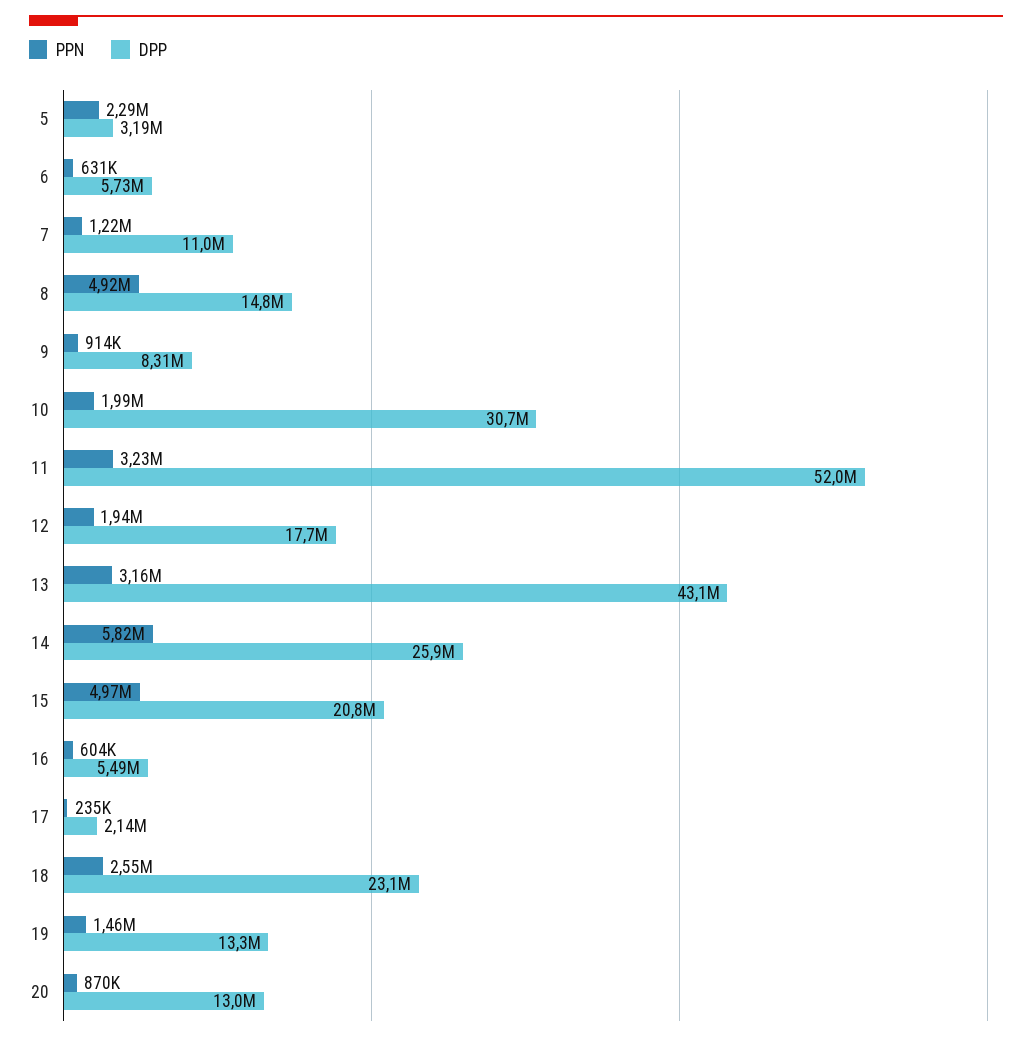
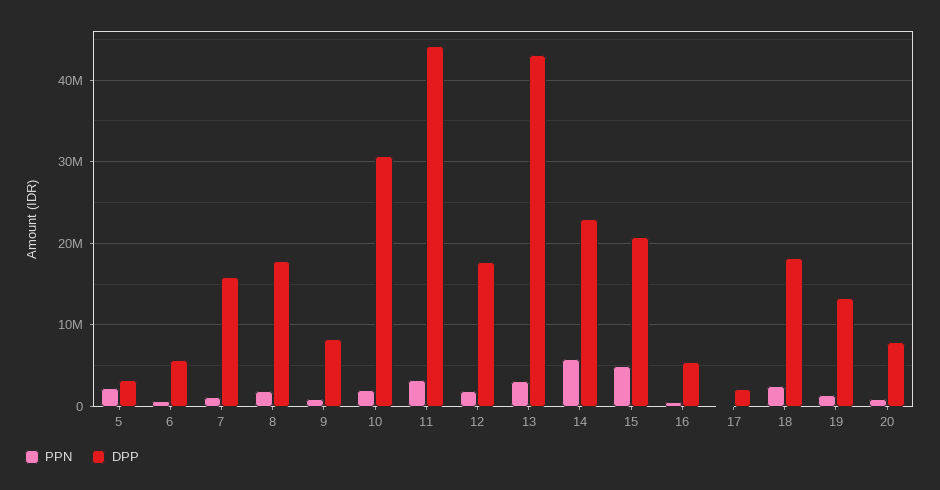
DPP, 7: 11000000 -> 16000000
PPN, 8: 4920000 -> 2000000
DPP, 8: 14800000 -> 18000000
DPP, 11: 52000000 -> 44000000
DPP, 14: 25900000 -> 23000000
DPP, 18: 23100000 -> 18000000
DPP, 20: 13000000 -> 8000000

